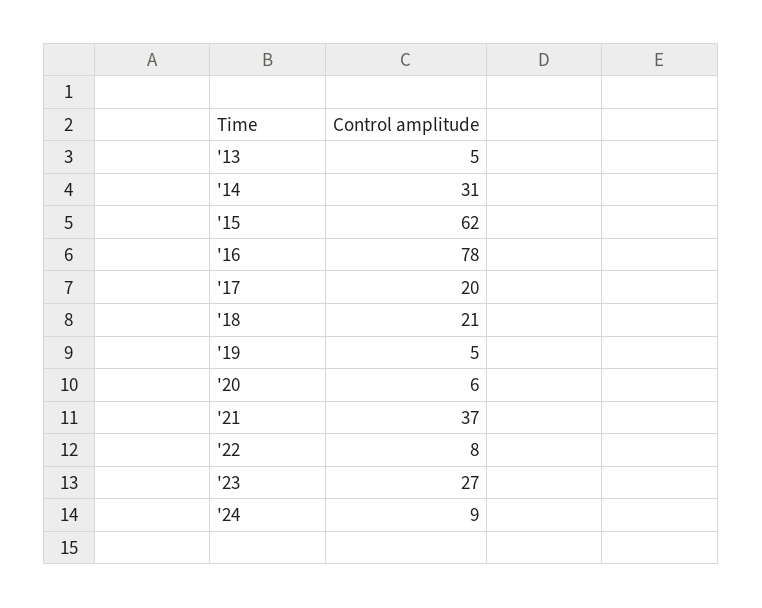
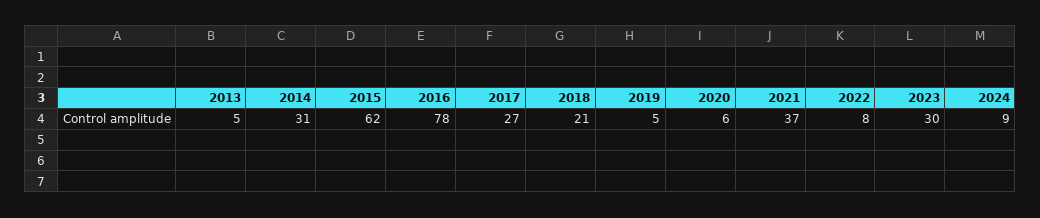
'17: 20 -> 27
'23: 27 -> 30

